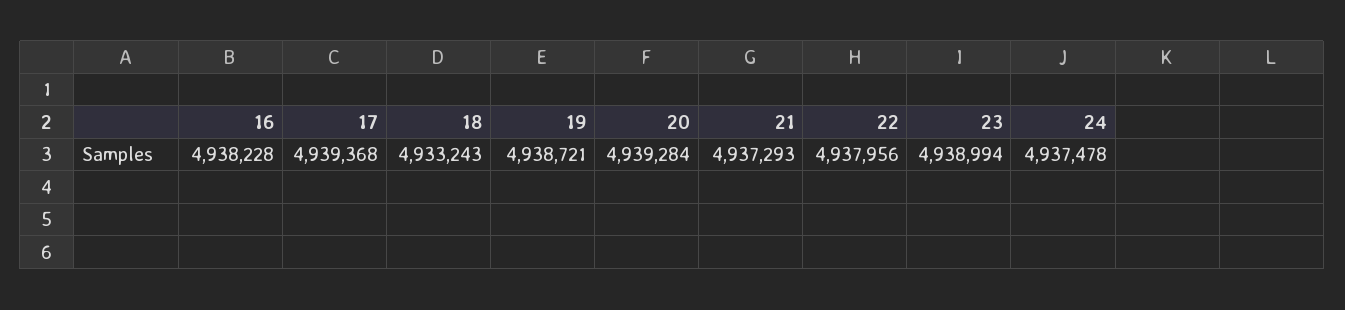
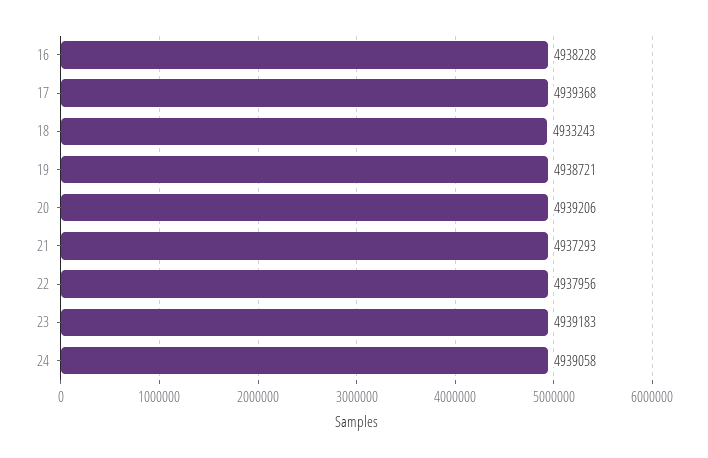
20: 4939284 -> 4939206
23: 4938994 -> 4939183
24: 4937478 -> 4939058

